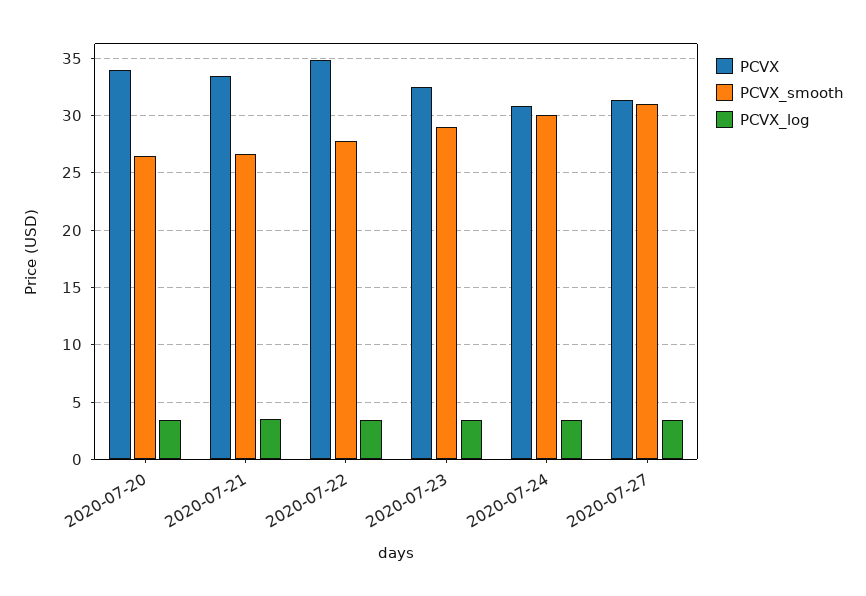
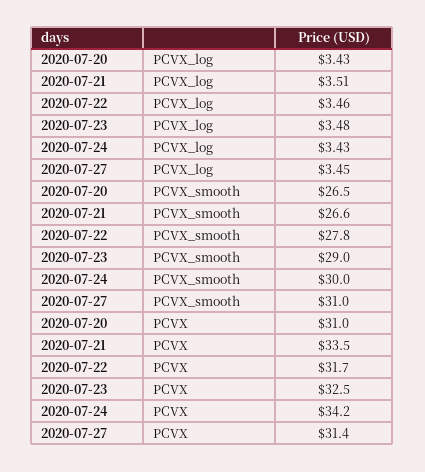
PCVX, 2020-07-20: 34 -> 31
PCVX, 2020-07-22: 35 -> 31.7
PCVX, 2020-07-24: 31 -> 34.2

